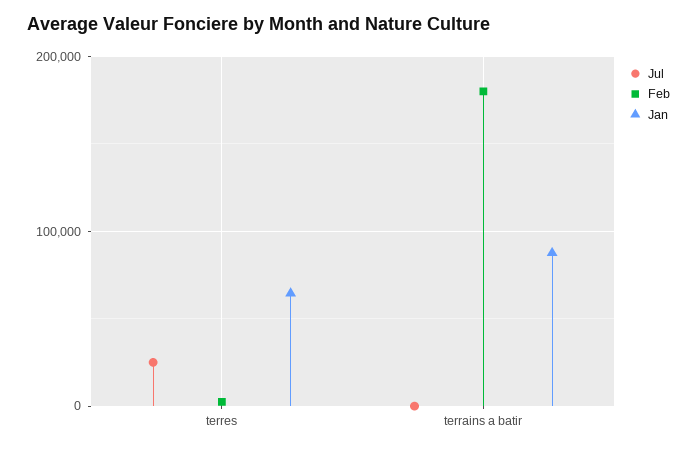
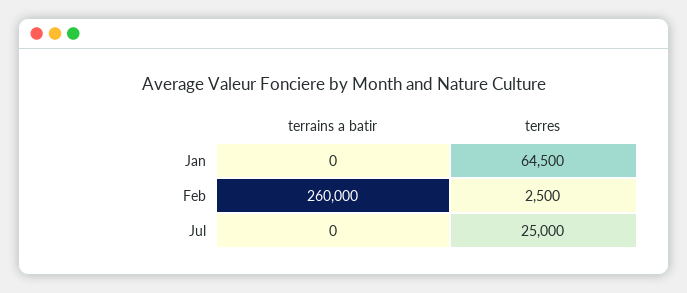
Feb, terrains a batir: 180000 -> 260000
Jan, terrains a batir: 90000 -> 0

